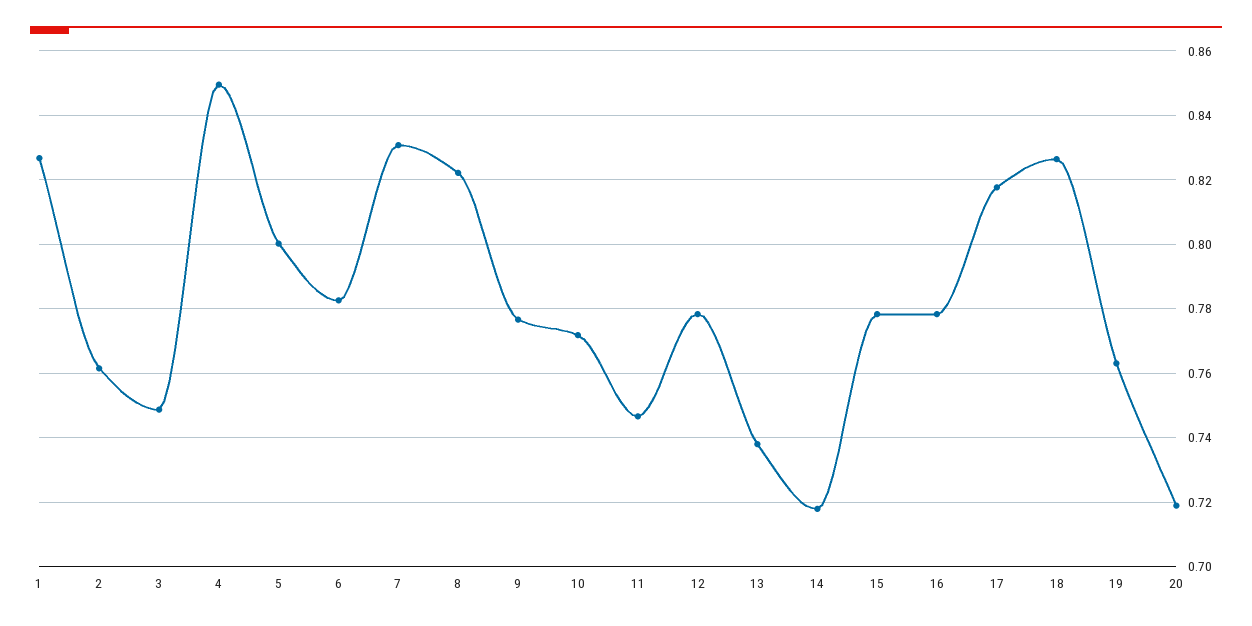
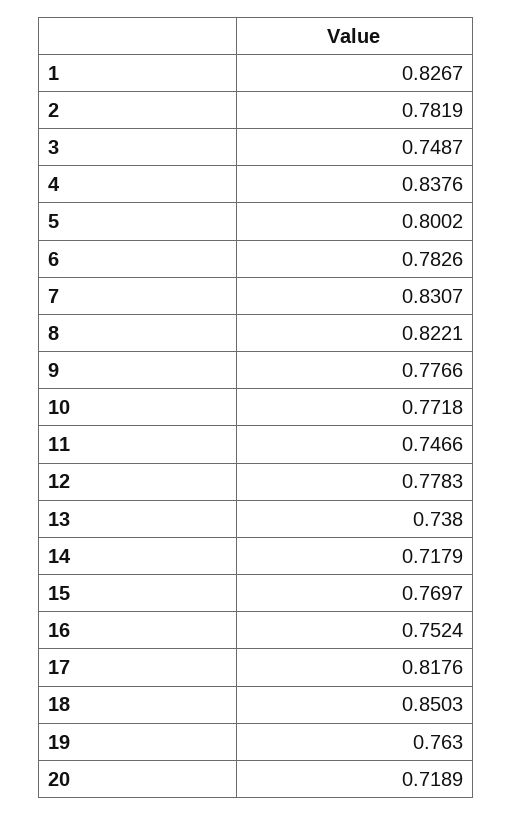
2: 0.762 -> 0.7819
4: 0.85 -> 0.8376
15: 0.778 -> 0.7697
16: 0.778 -> 0.7524
18: 0.826 -> 0.8503

